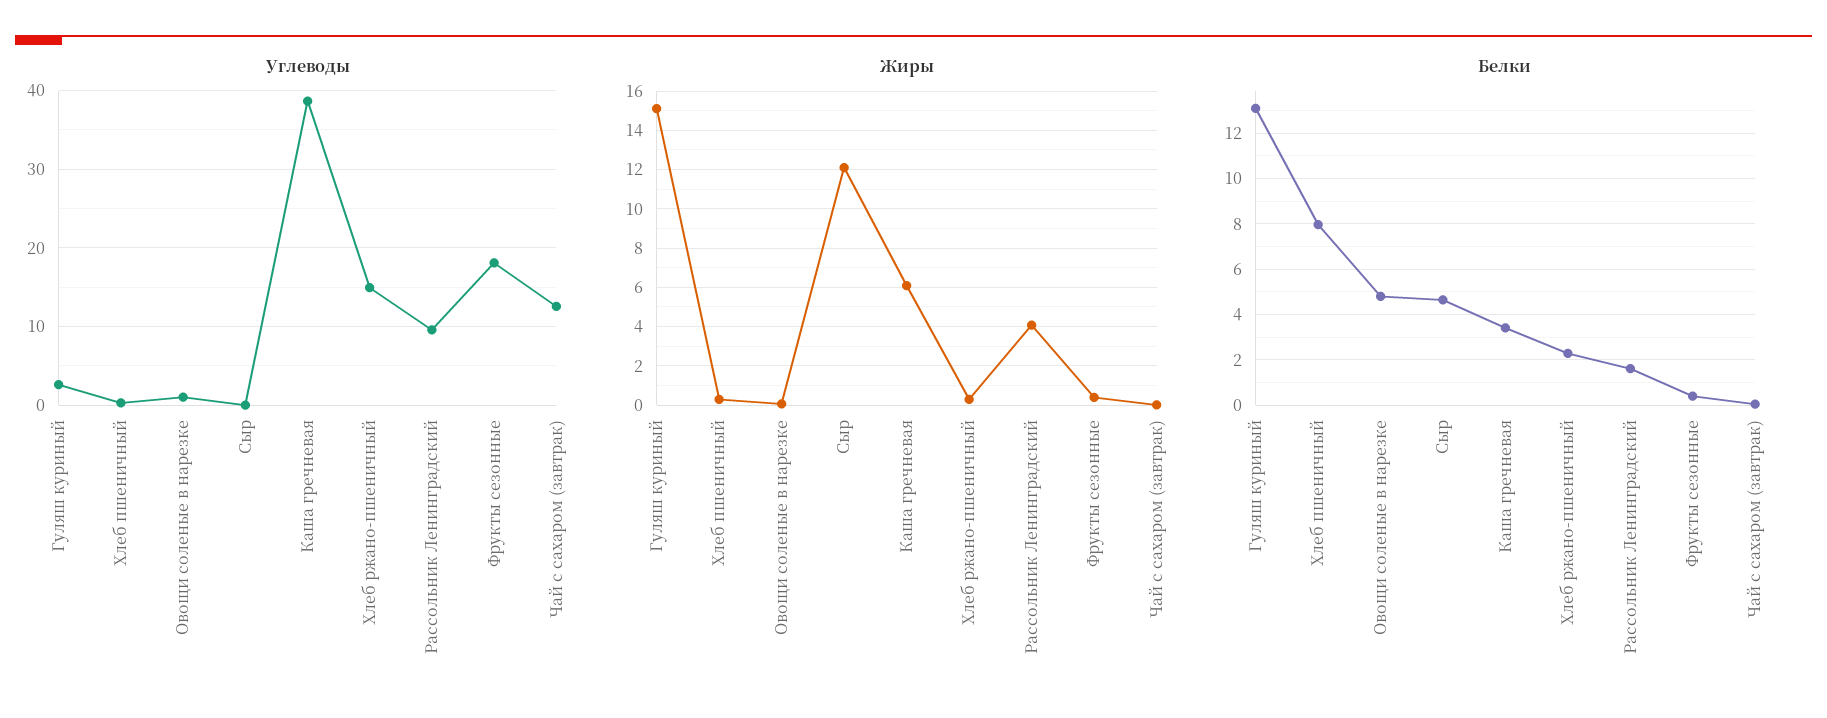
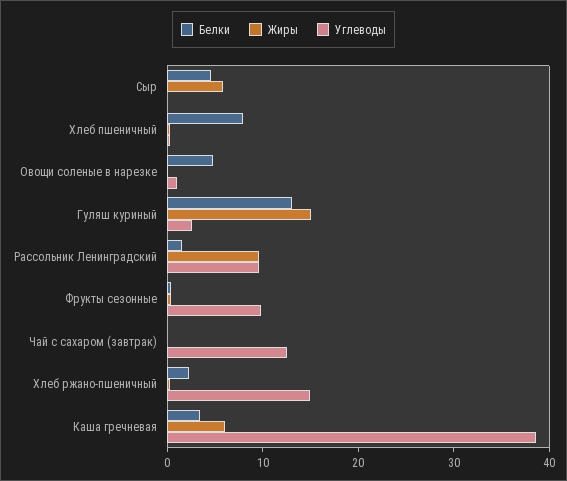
Углеводы, Фрукты сезонные: 18 -> 10
Жиры, Сыр: 12 -> 6
Жиры, Рассольник Ленинградский: 4 -> 10

